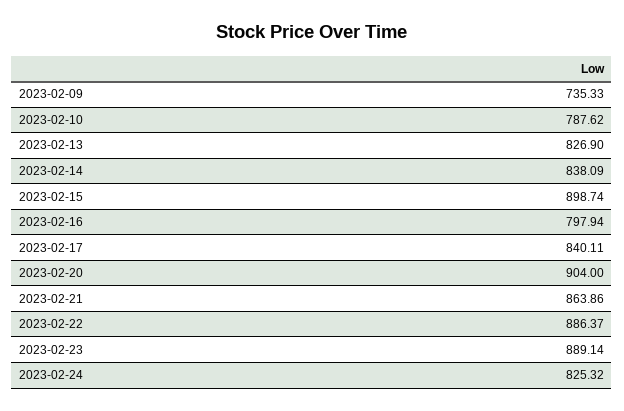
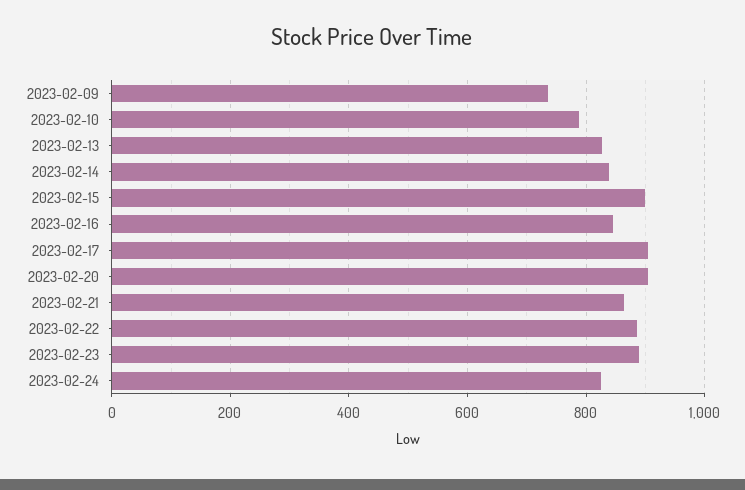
2023-02-16: 797.94 -> 840
2023-02-17: 840.11 -> 900

